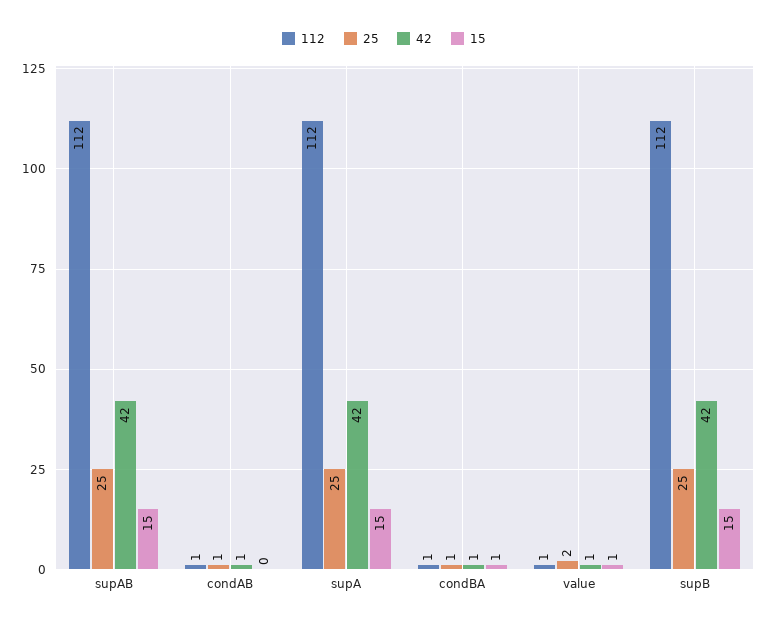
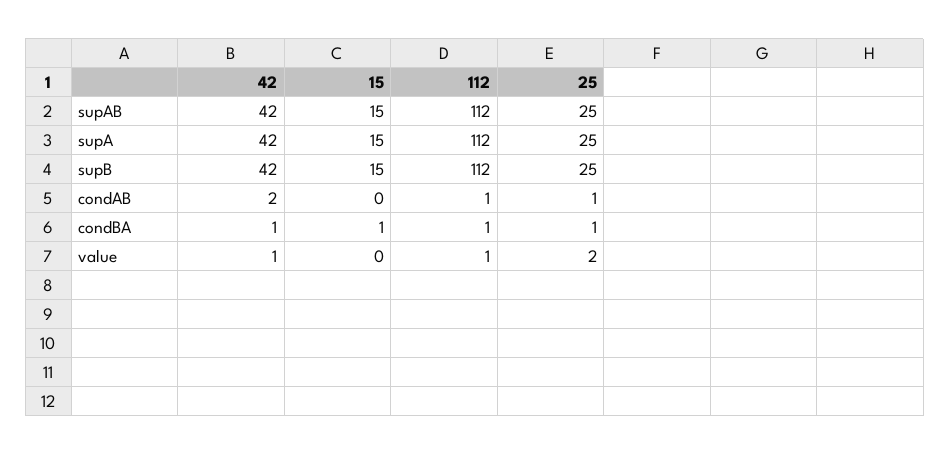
42, condAB: 1 -> 2
15, value: 1 -> 0

